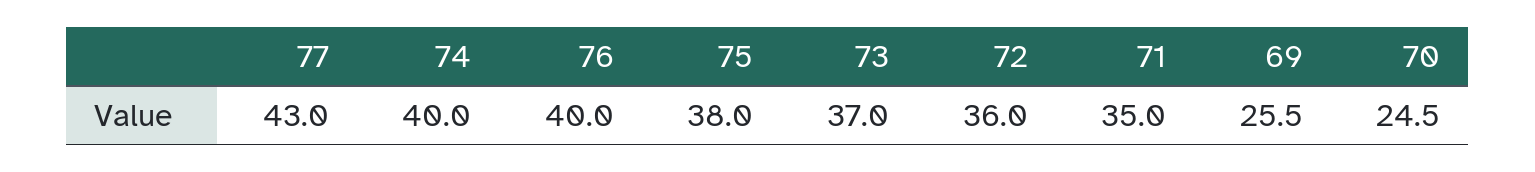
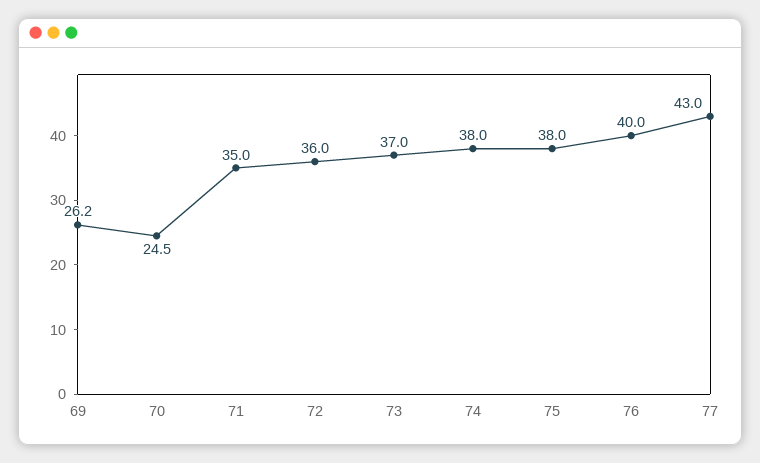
74: 40 -> 38
69: 25.5 -> 26.2

